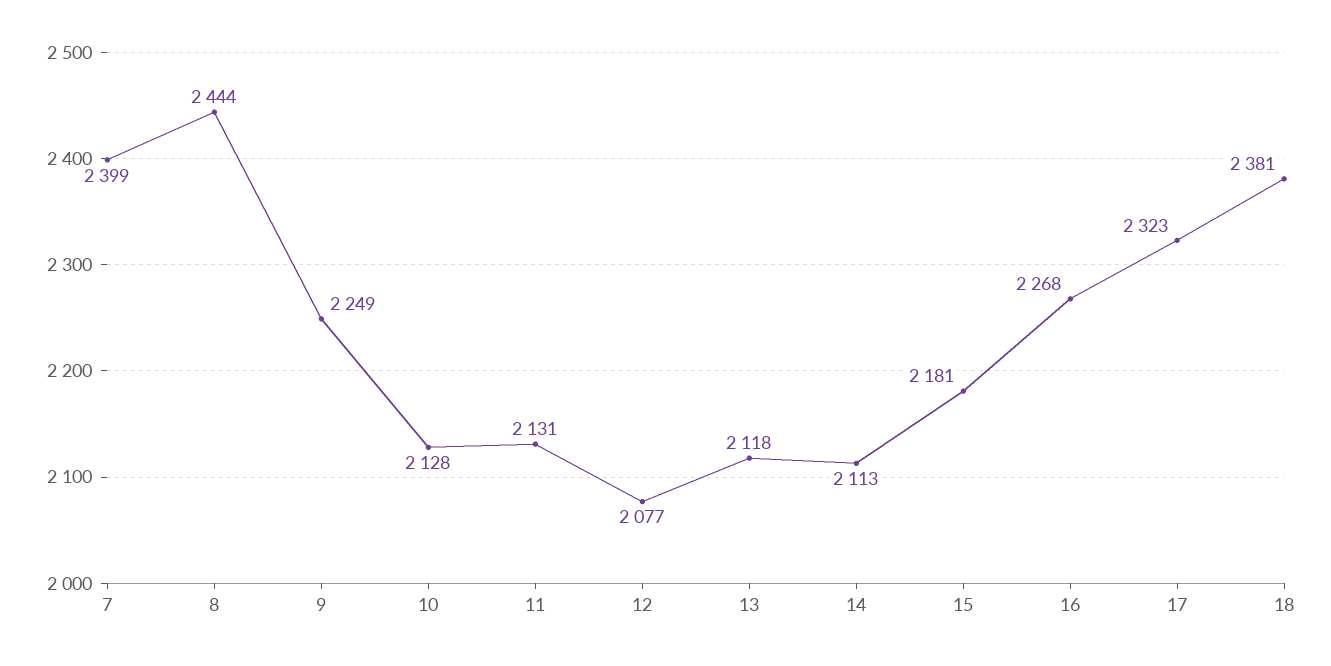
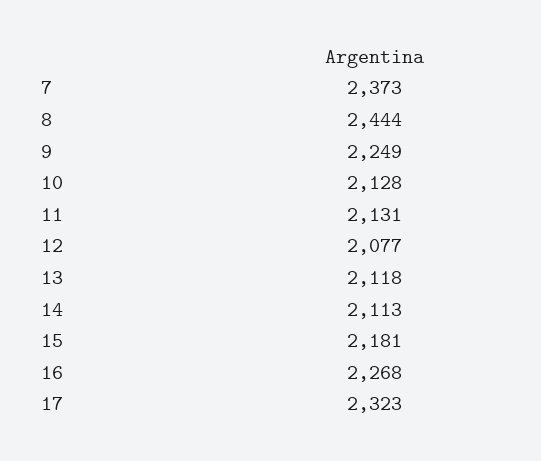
7: 2399 -> 2373
18: 2381 -> none

